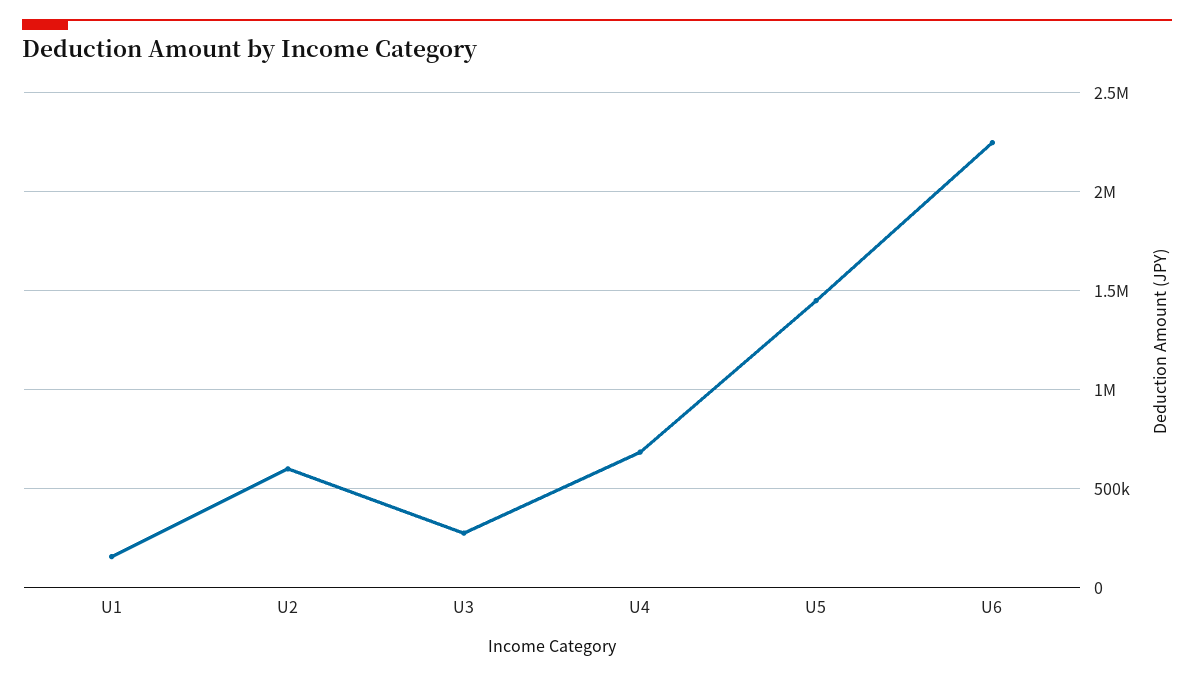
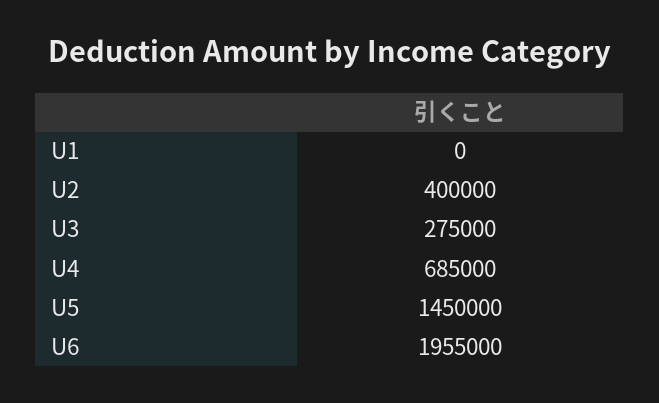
U1: 150000 -> 0
U2: 600000 -> 400000
U6: 2250000 -> 1955000

